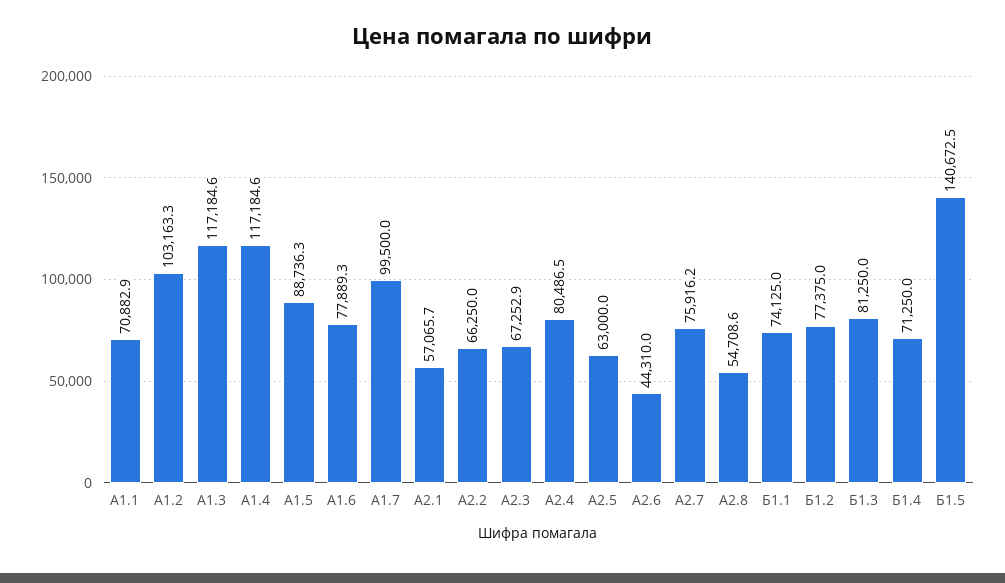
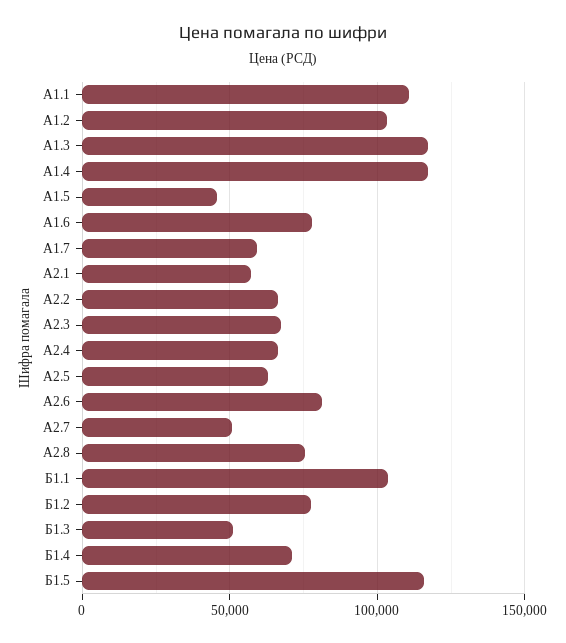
А1.1: 70882.9 -> 110000
А1.5: 88736.3 -> 45000
А1.7: 99500 -> 60000
А2.4: 80486.5 -> 65000
А2.6: 44310 -> 80000
А2.7: 75916.2 -> 50000
А2.8: 54708.6 -> 75000
Б1.1: 74125 -> 105000
Б1.3: 81250 -> 50000
Б1.5: 140672.5 -> 115000

